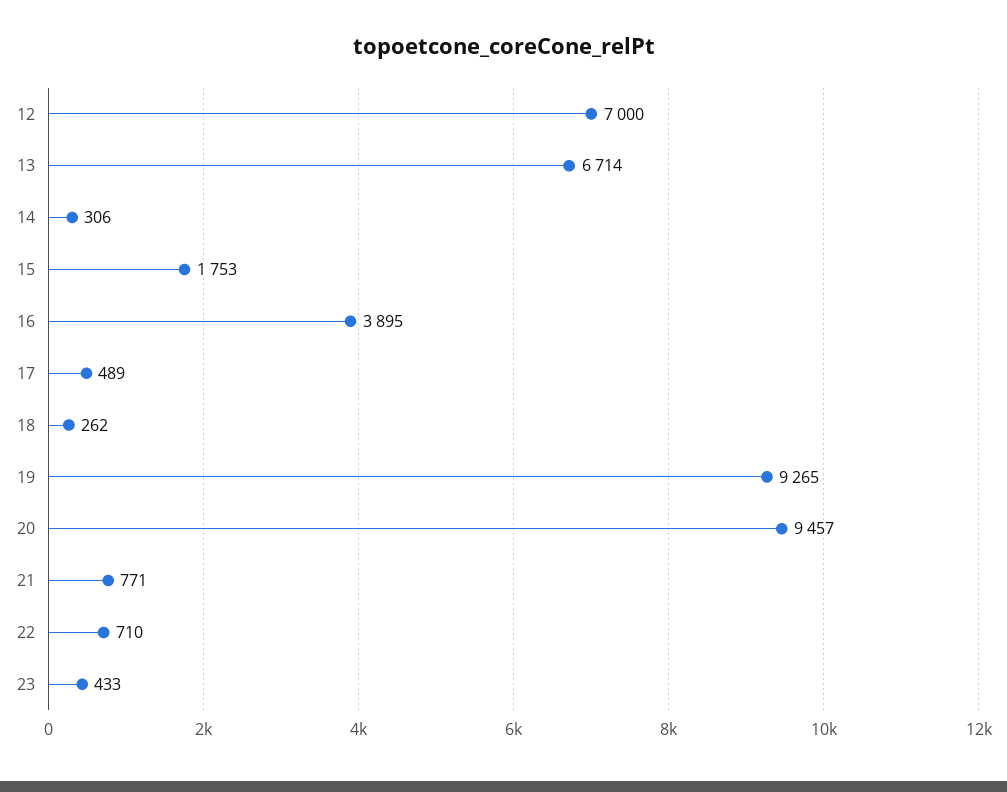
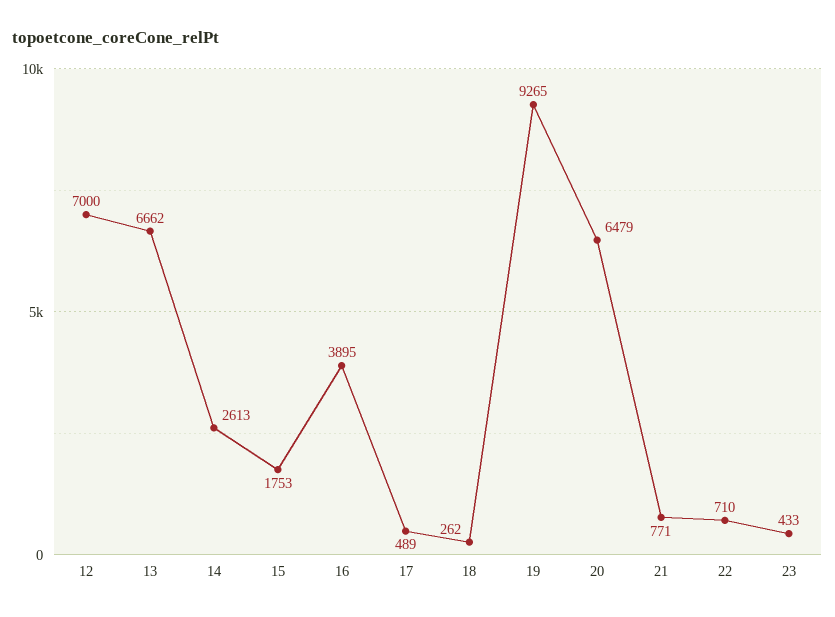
13: 6714 -> 6662
14: 306 -> 2613
20: 9457 -> 6479

